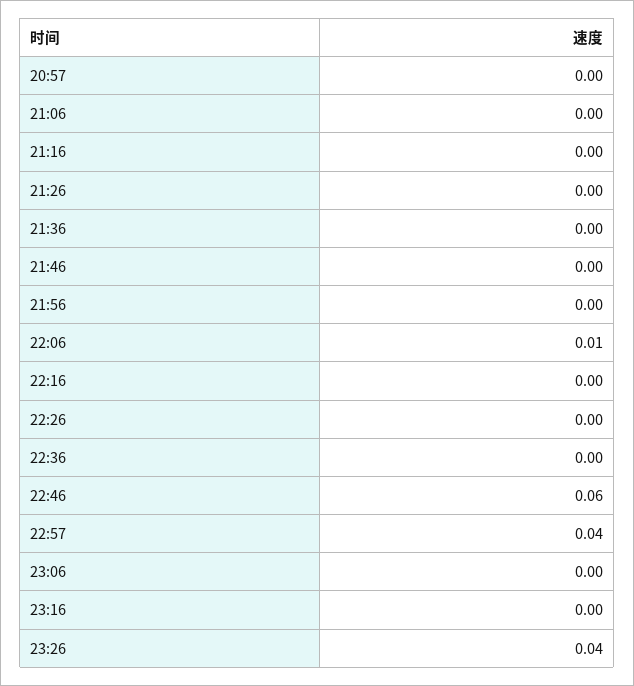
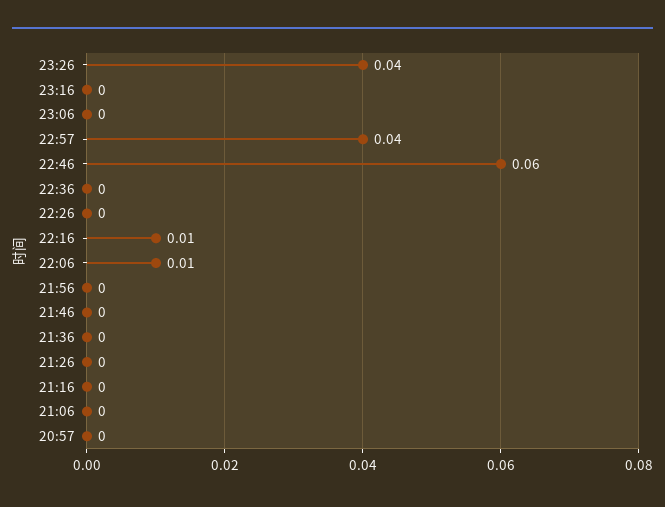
22:16: 0 -> 0.01

